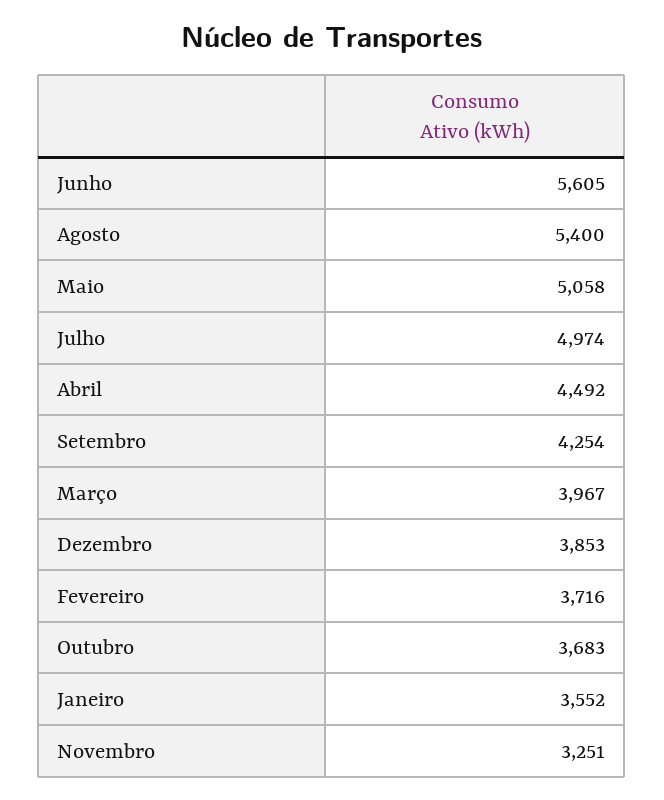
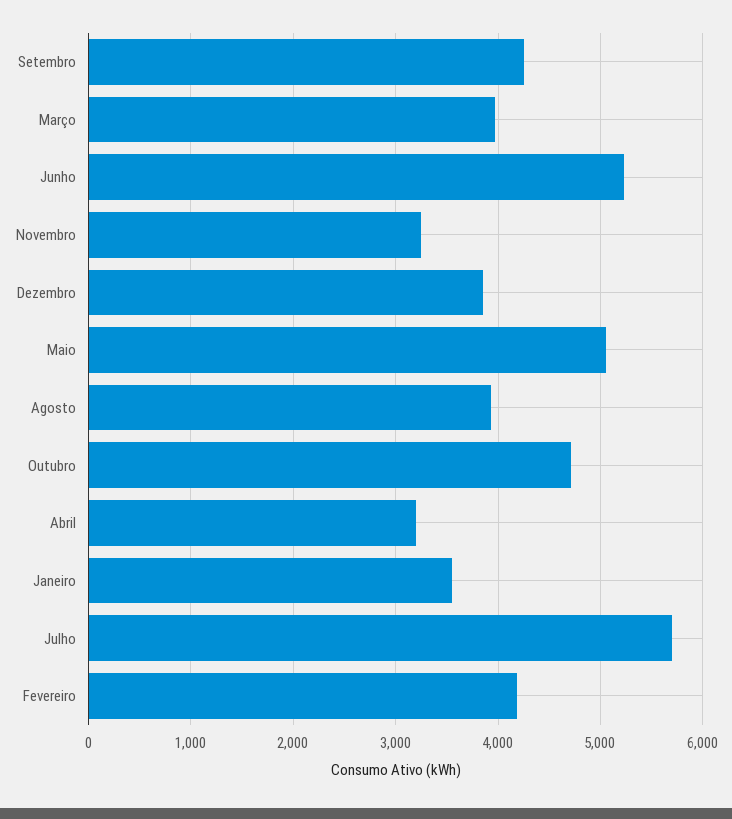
Junho: 5605 -> 5200
Agosto: 5400 -> 3900
Julho: 4974 -> 5700
Abril: 4492 -> 3200
Fevereiro: 3716 -> 4200
Outubro: 3683 -> 4700

